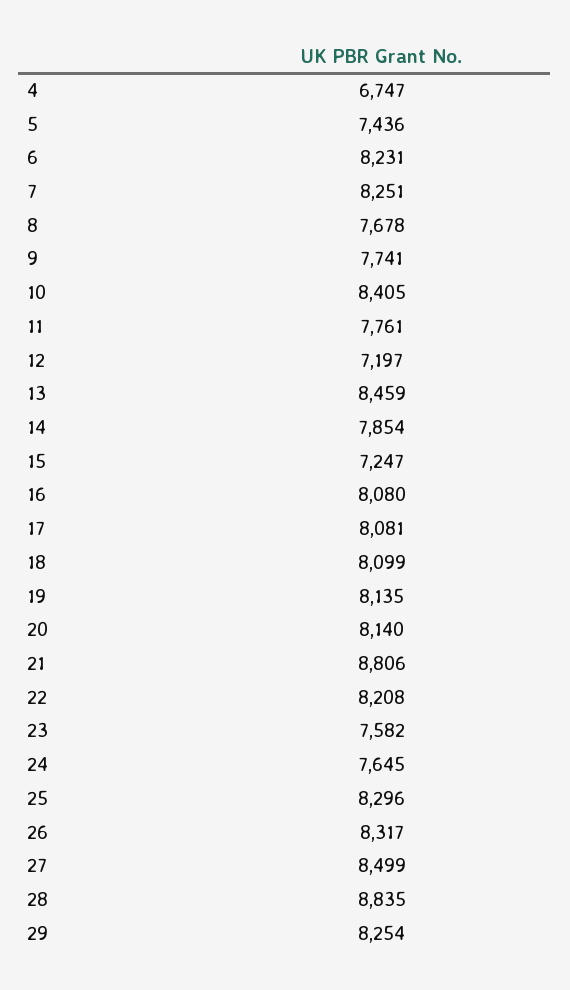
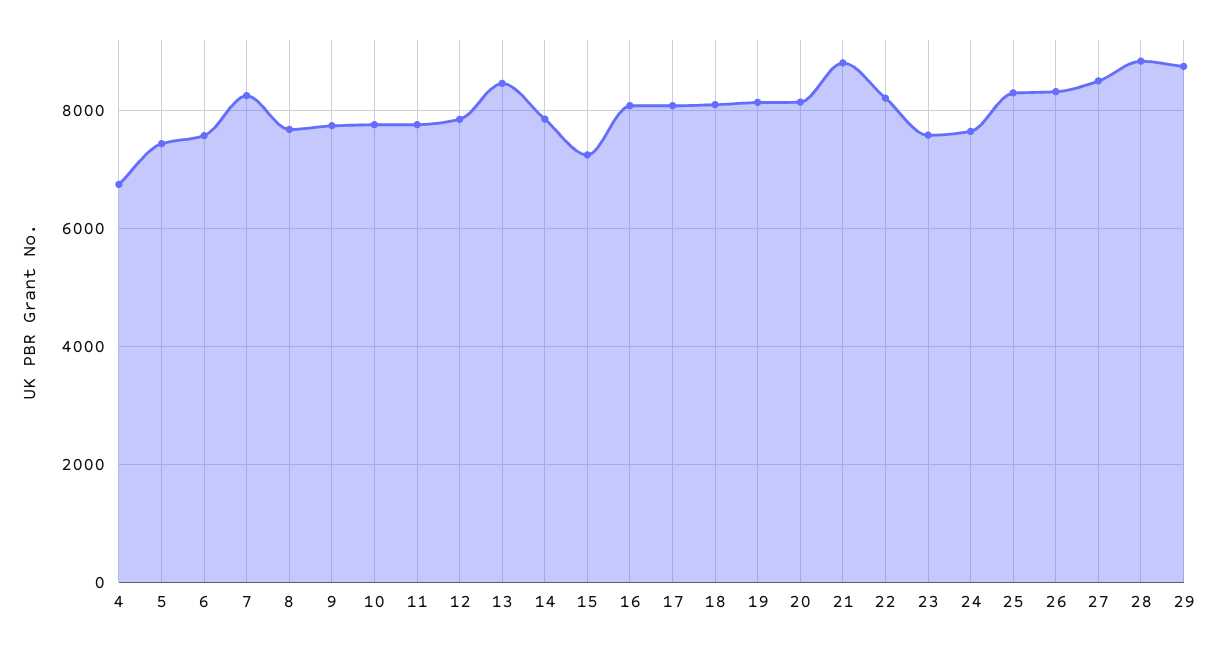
6: 8231 -> 7600
10: 8405 -> 7800
12: 7197 -> 7800
29: 8254 -> 8800

